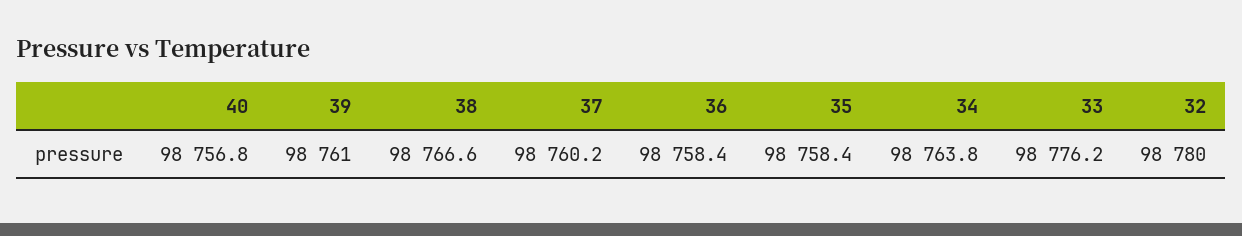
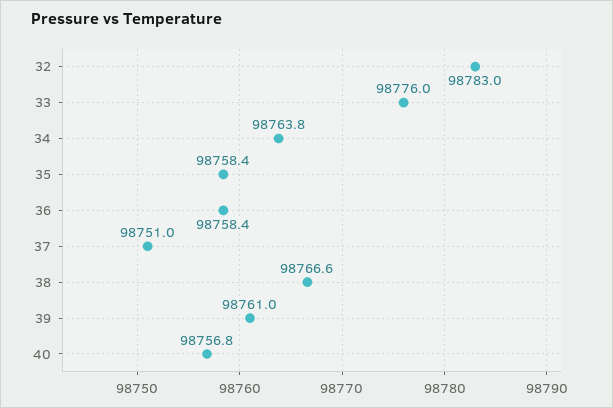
37: 98760.2 -> 98751
33: 98776.2 -> 98776
32: 98780 -> 98783

